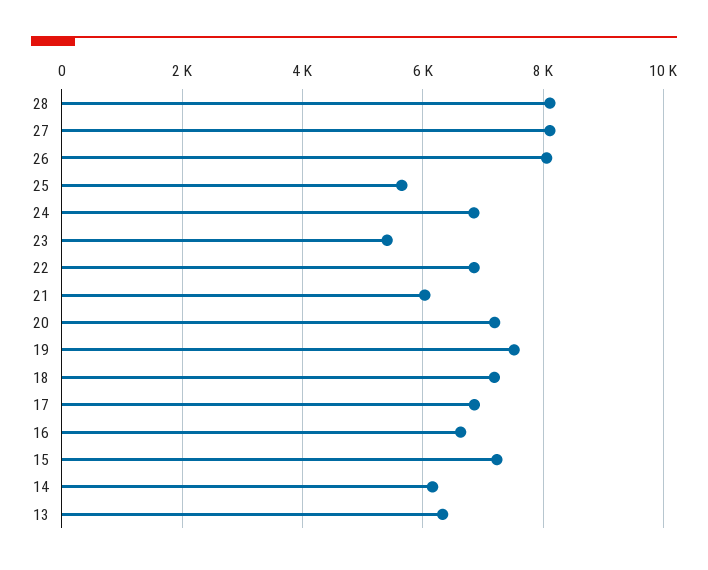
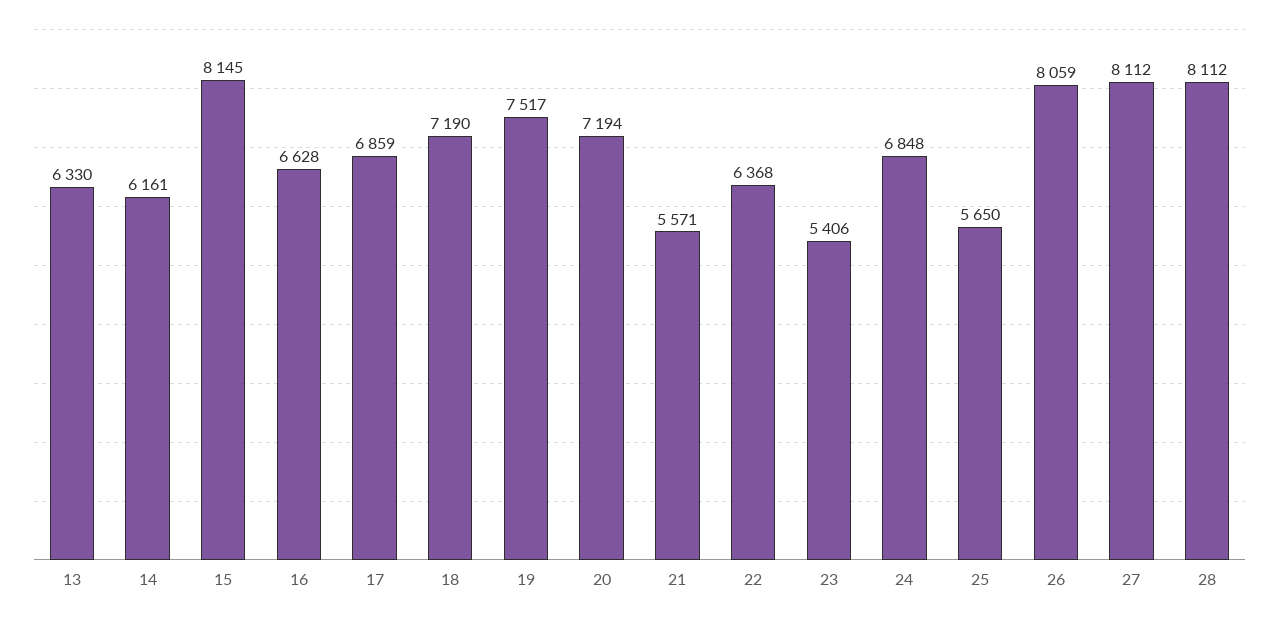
22: 6800 -> 6368
21: 6000 -> 5571
15: 7200 -> 8145

